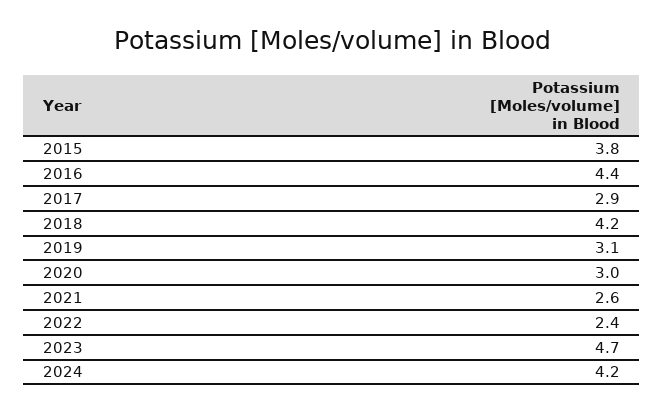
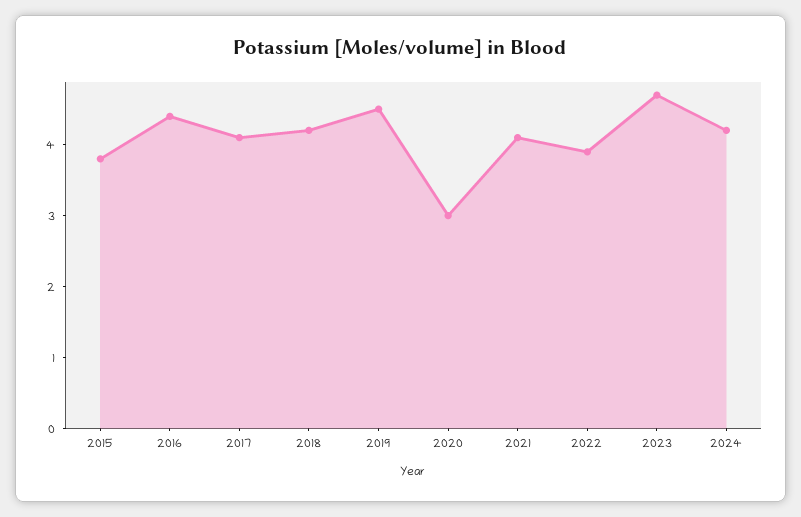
2017: 2.9 -> 4
2019: 3.1 -> 4.5
2021: 2.6 -> 4
2022: 2.4 -> 4

